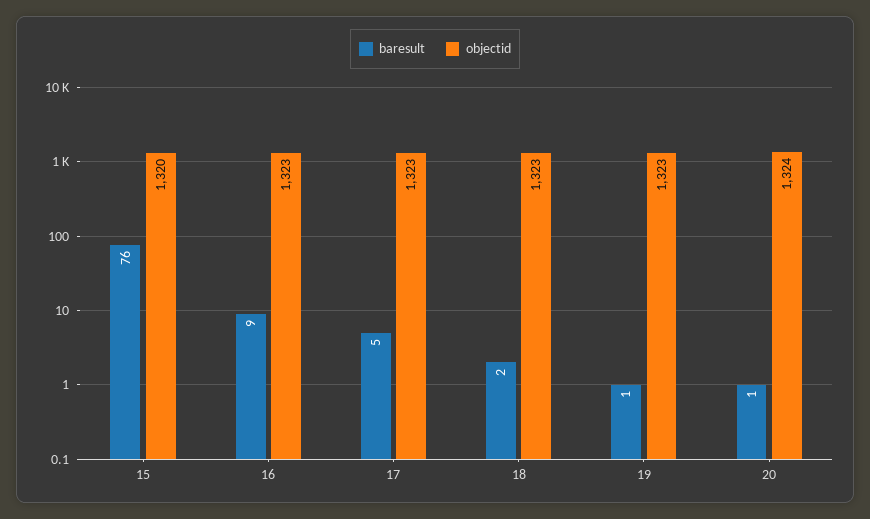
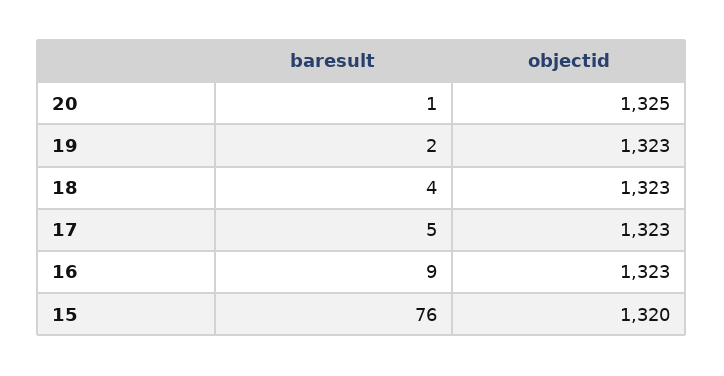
baresult, 18: 2 -> 4
baresult, 19: 1 -> 2
objectid, 20: 1324 -> 1325

